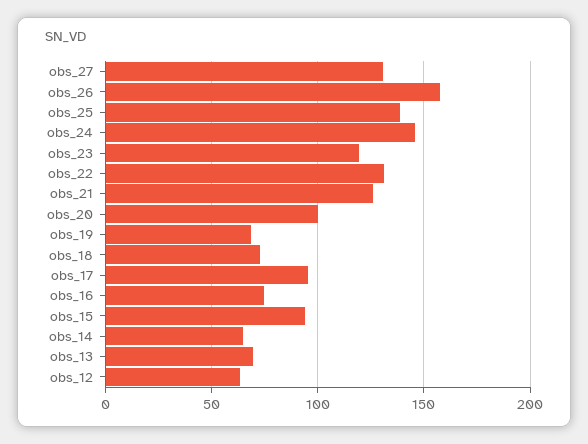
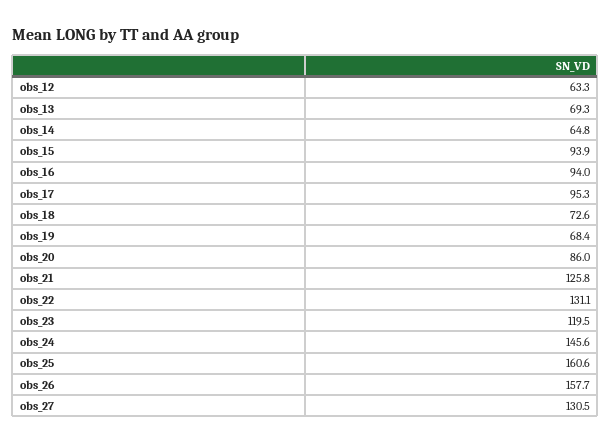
obs_25: 140 -> 160.6
obs_20: 100 -> 86
obs_16: 75 -> 94

